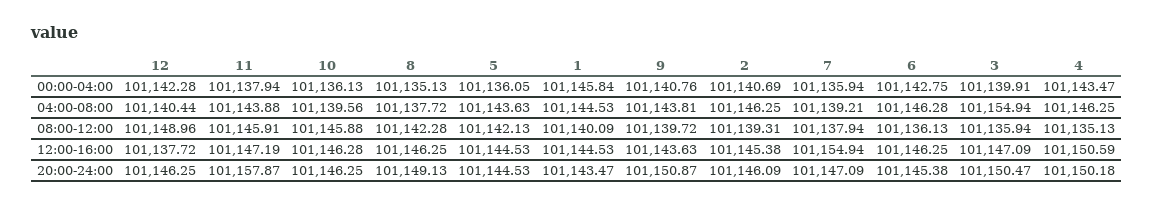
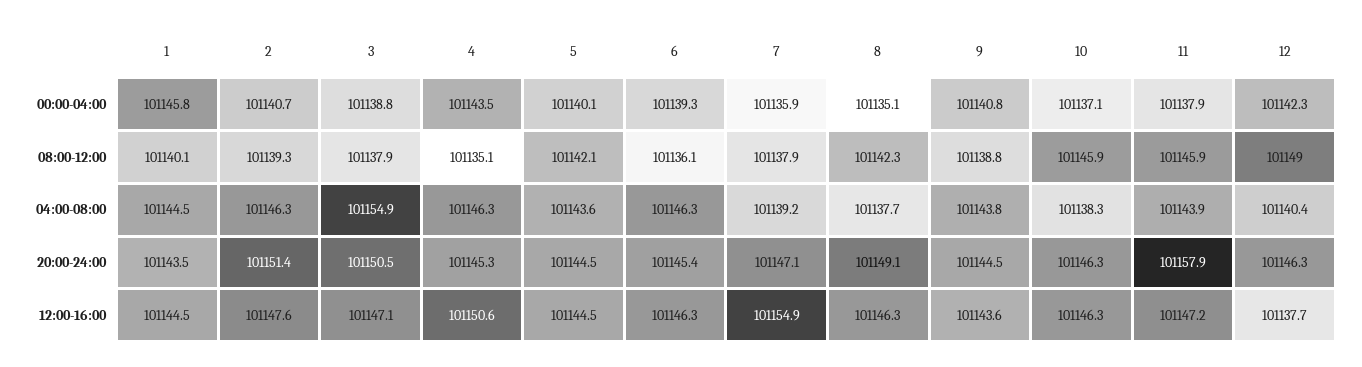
10, 00:00-04:00: 101136.13 -> 101137.1
5, 00:00-04:00: 101136.05 -> 101140.1
6, 00:00-04:00: 101142.75 -> 101139.3
3, 00:00-04:00: 101139.91 -> 101138.8
10, 04:00-08:00: 101139.56 -> 101138.3
9, 08:00-12:00: 101139.72 -> 101138.8
3, 08:00-12:00: 101135.94 -> 101137.9
2, 12:00-16:00: 101145.38 -> 101147.6
9, 20:00-24:00: 101150.87 -> 101144.5
2, 20:00-24:00: 101146.09 -> 101151.4
4, 20:00-24:00: 101150.18 -> 101145.3

